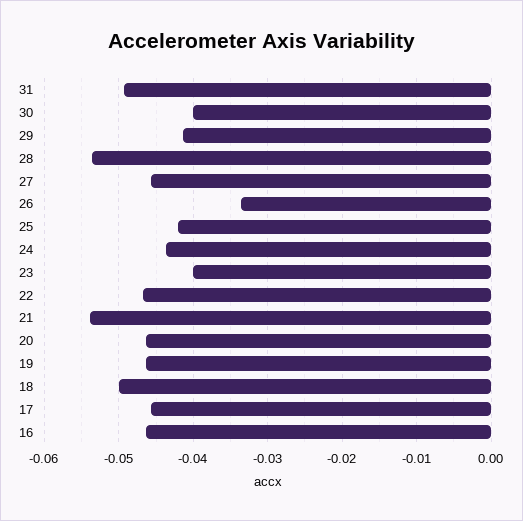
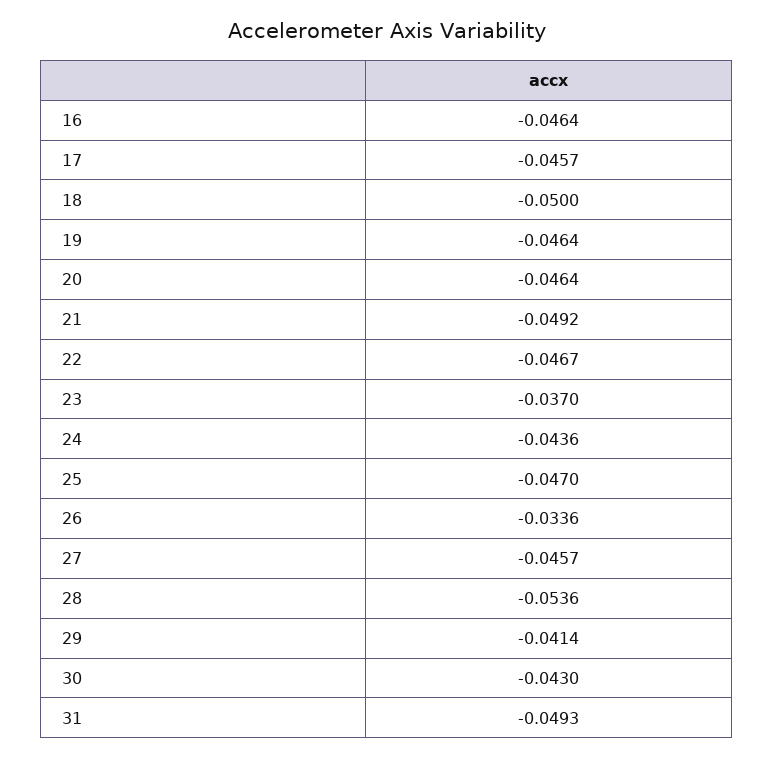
30: -0.04 -> -0.043
25: -0.042 -> -0.047
23: -0.04 -> -0.037
21: -0.054 -> -0.0492

